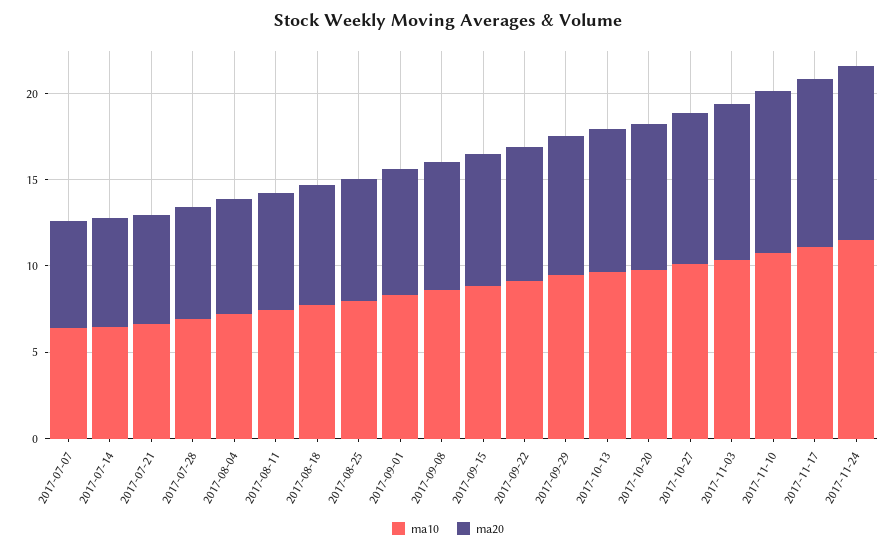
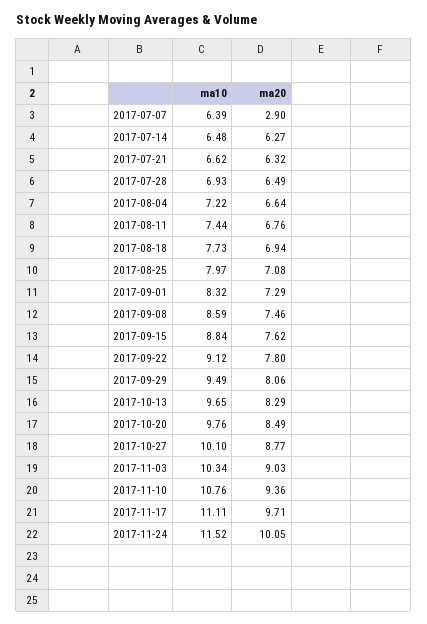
ma20, 2017-07-07: 6 -> 2.9

